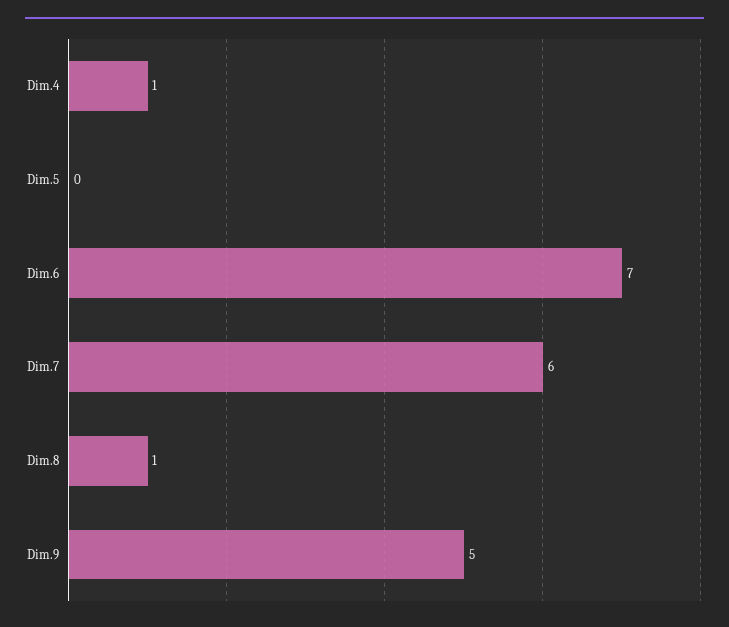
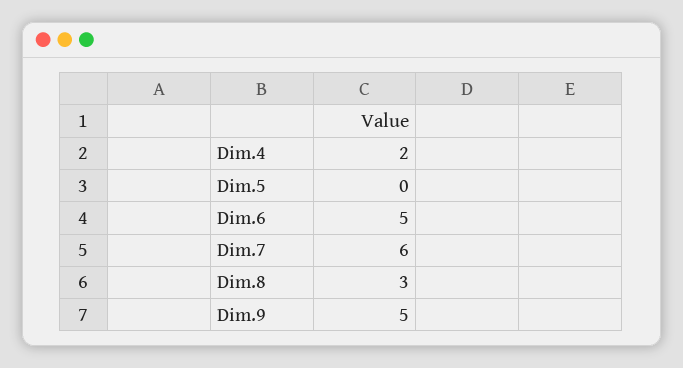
Dim.4: 1 -> 2
Dim.6: 7 -> 5
Dim.8: 1 -> 3

